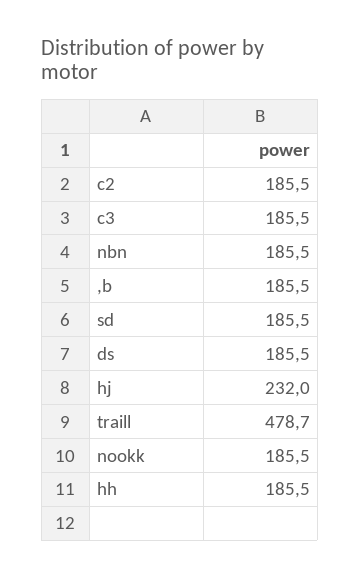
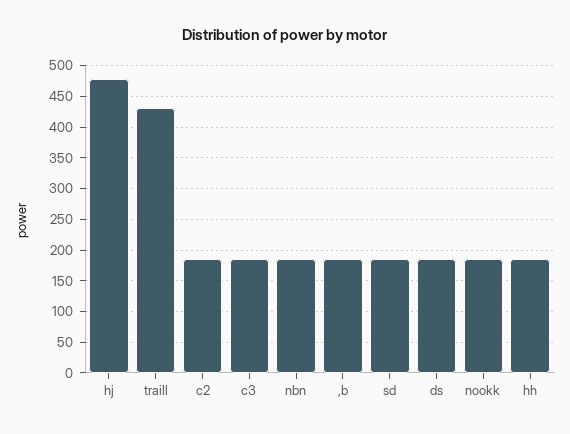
hj: 232 -> 480
traill: 478.7 -> 430

